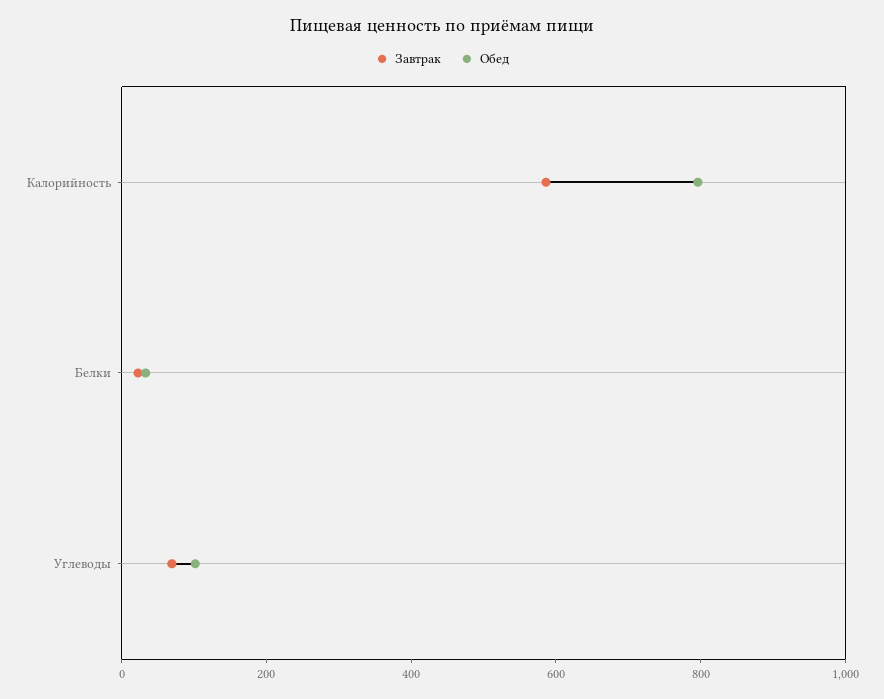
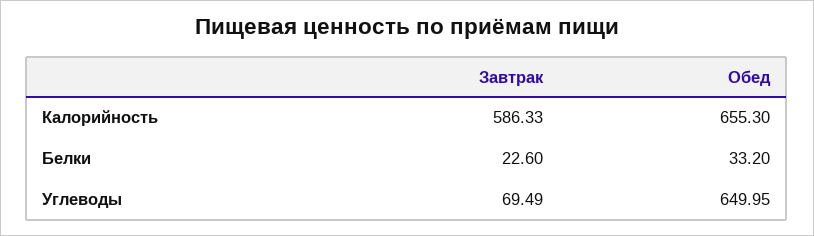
Обед, Калорийность: 800 -> 655.3
Обед, Углеводы: 100 -> 649.95

